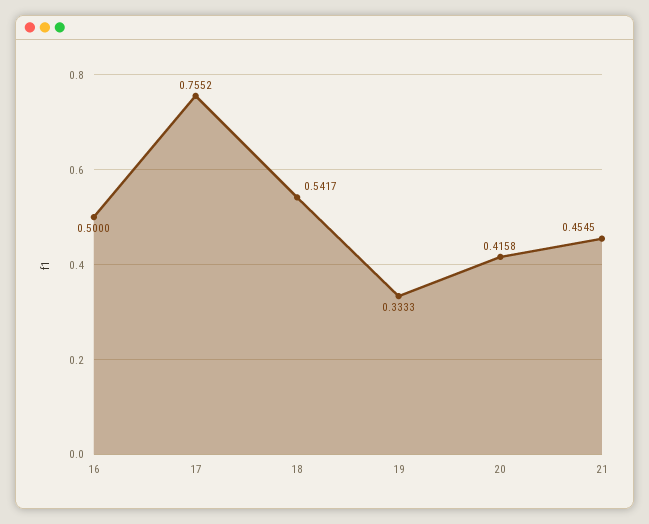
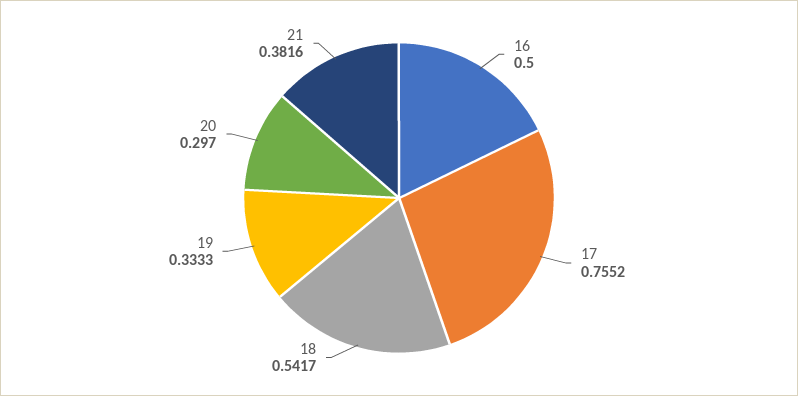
20: 0.4158 -> 0.297
21: 0.4545 -> 0.3816

